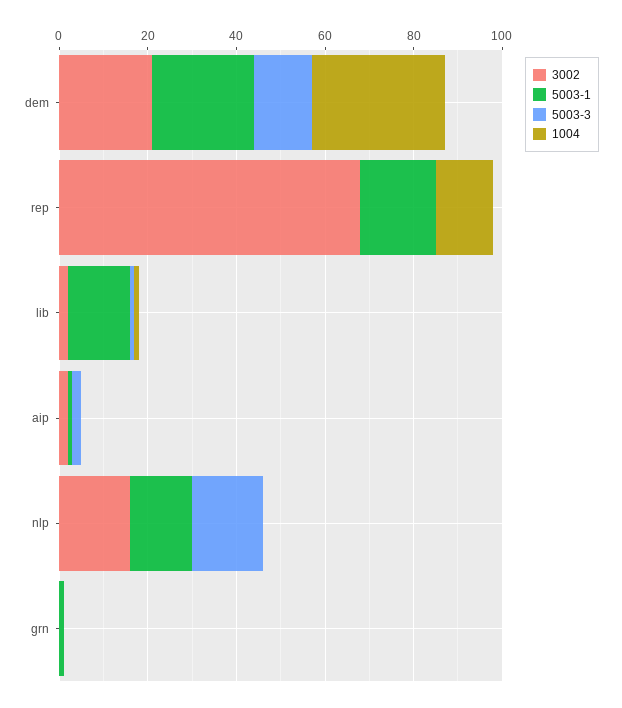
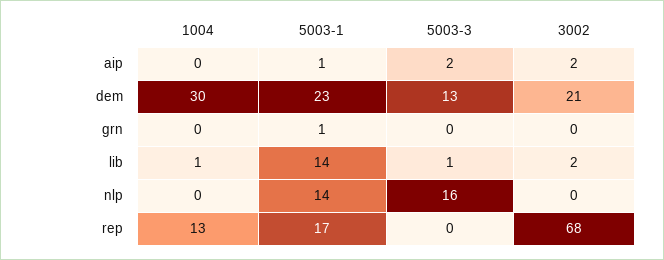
3002, nlp: 15 -> 0

